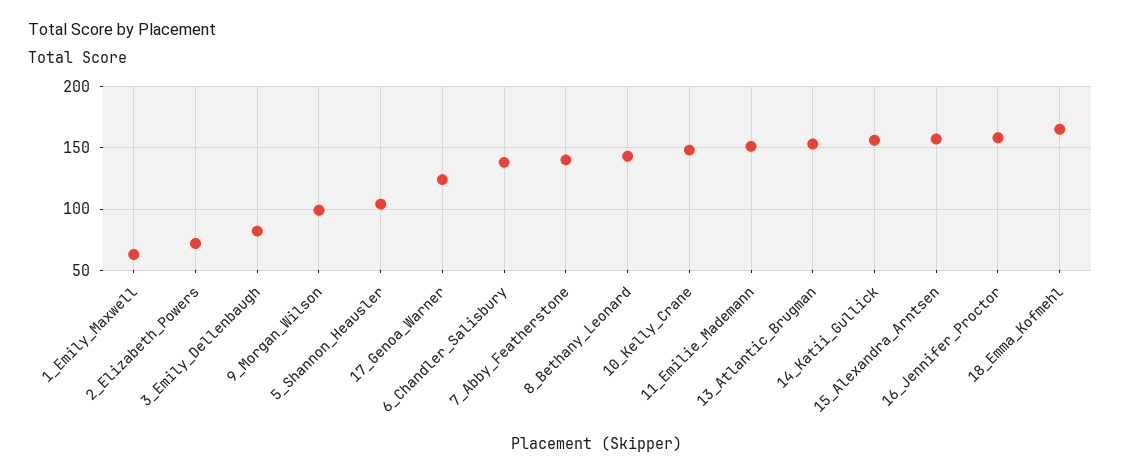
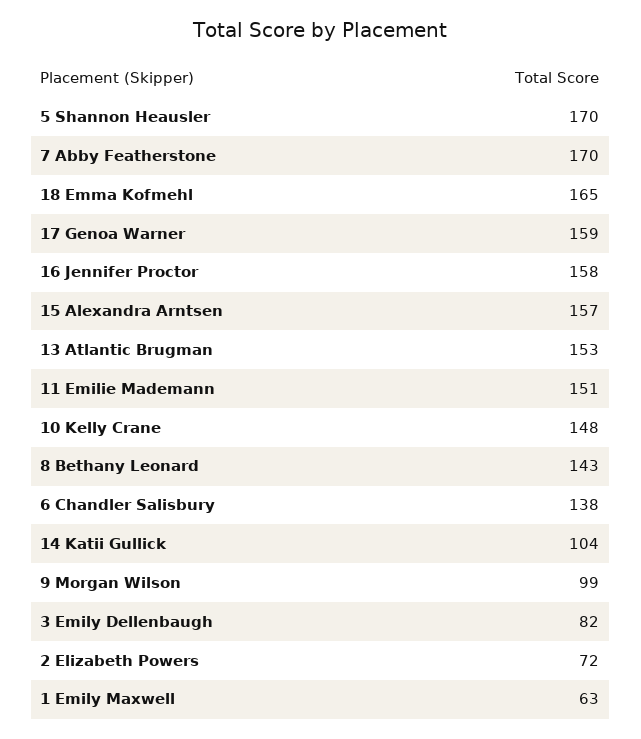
5_Shannon_Heausler: 105 -> 170
17_Genoa_Warner: 125 -> 159
7_Abby_Featherstone: 140 -> 170
14_Katii_Gullick: 155 -> 104

